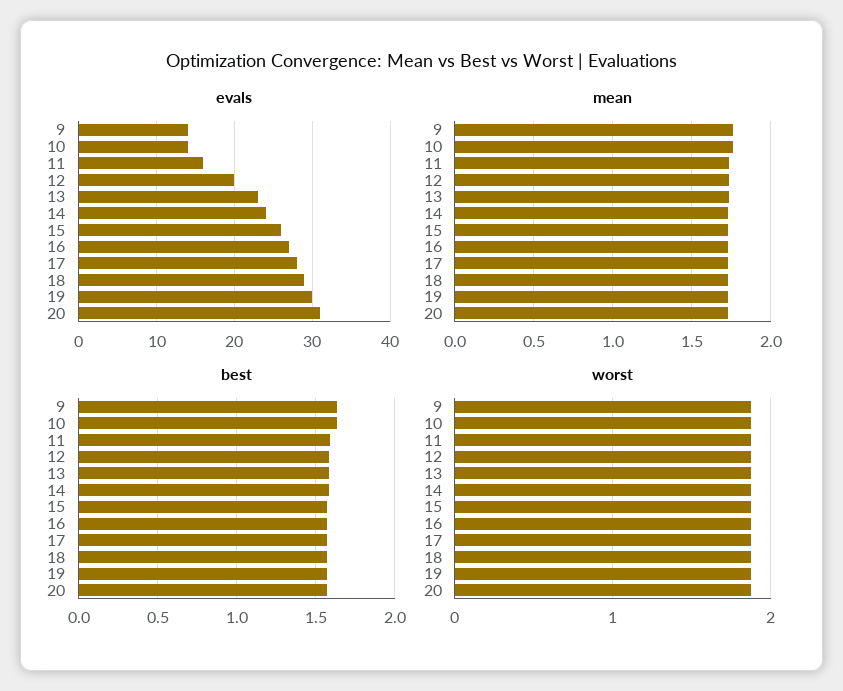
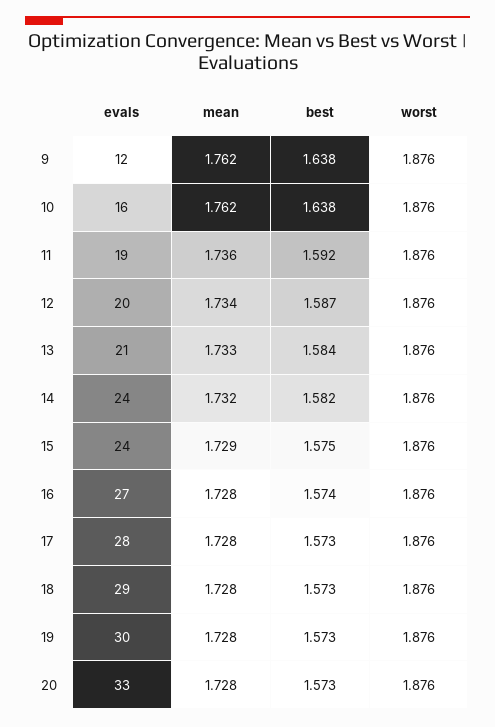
evals, 9: 14 -> 12
evals, 10: 14 -> 16
evals, 11: 16 -> 19
evals, 13: 23 -> 21
evals, 15: 26 -> 24
evals, 20: 31 -> 33

